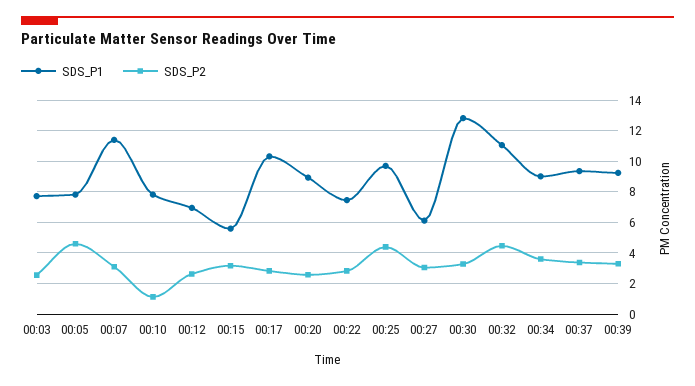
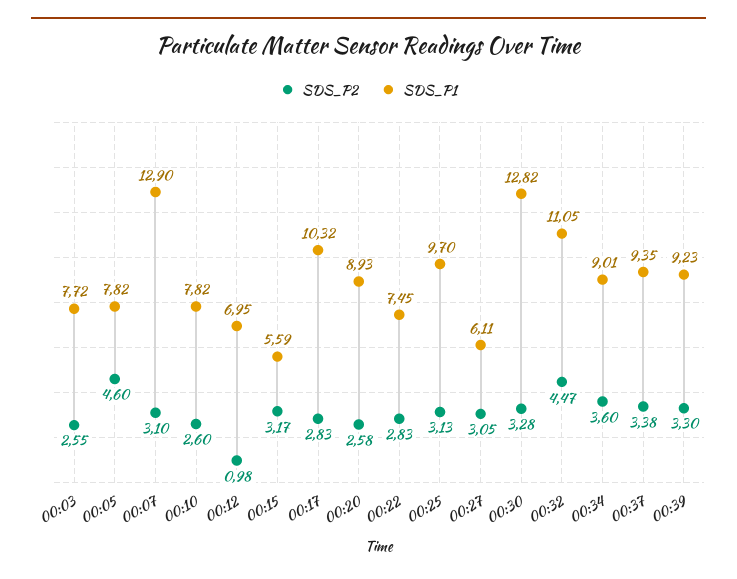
SDS_P1, 00:07: 11.5 -> 12.9
SDS_P2, 00:10: 1 -> 2.6
SDS_P2, 00:12: 2.5 -> 0.98
SDS_P2, 00:25: 4.5 -> 3.13

